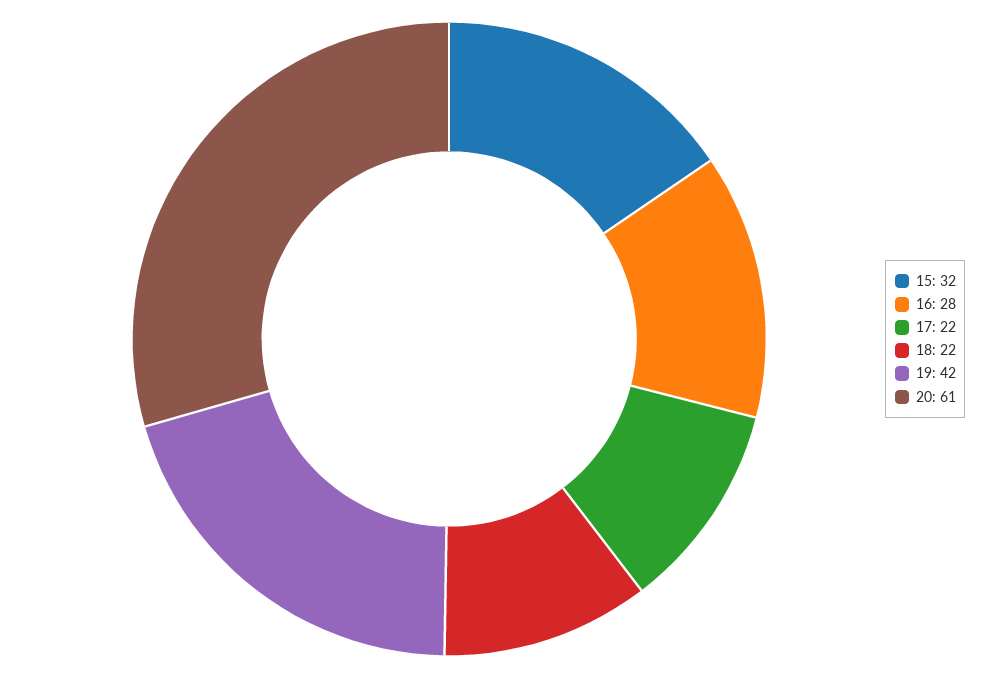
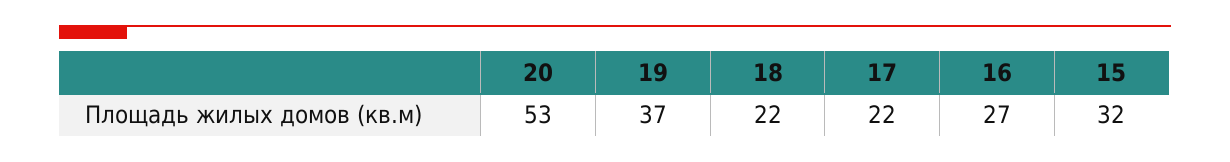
16: 28 -> 27
19: 42 -> 37
20: 61 -> 53

